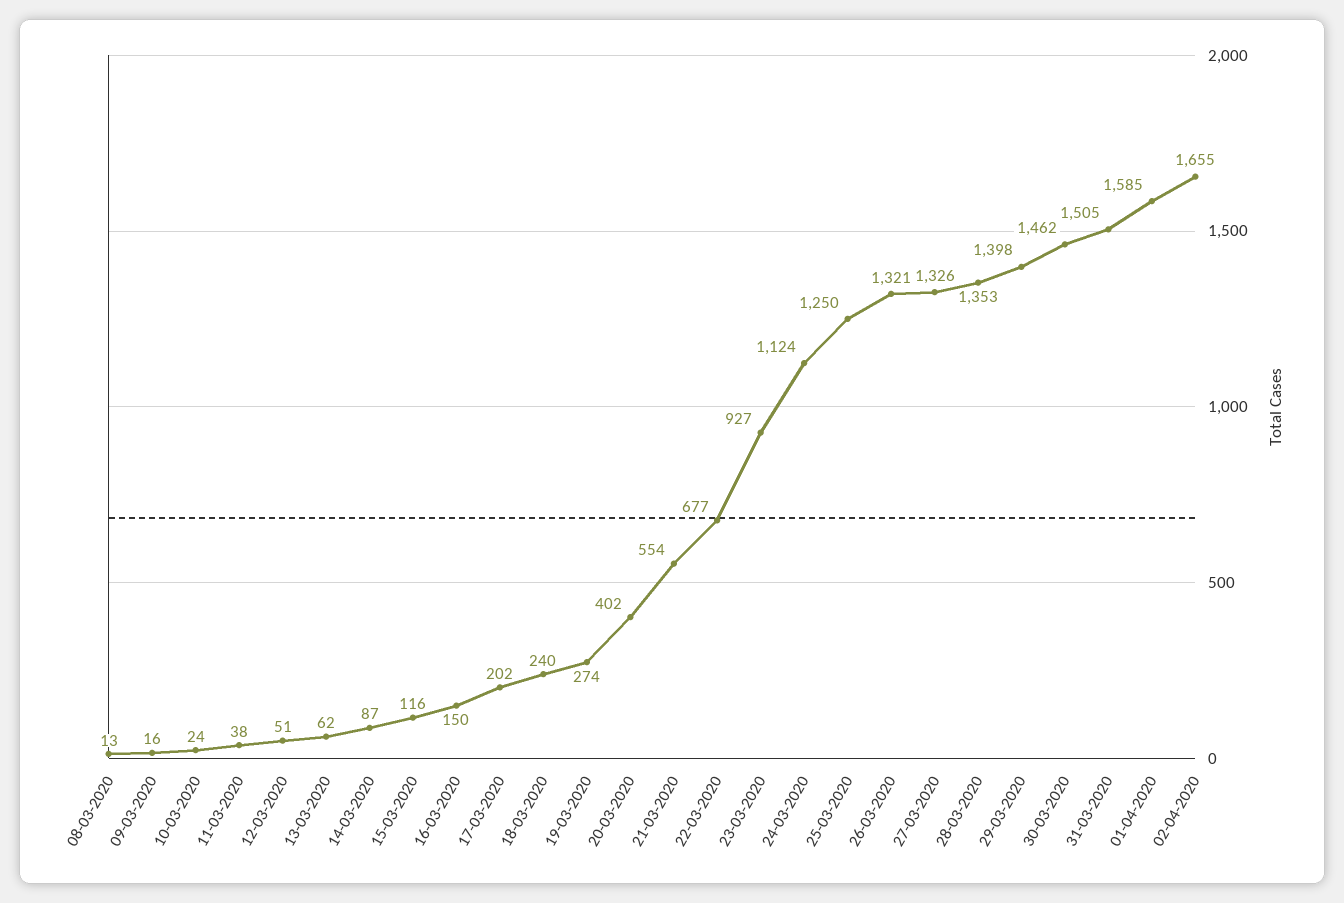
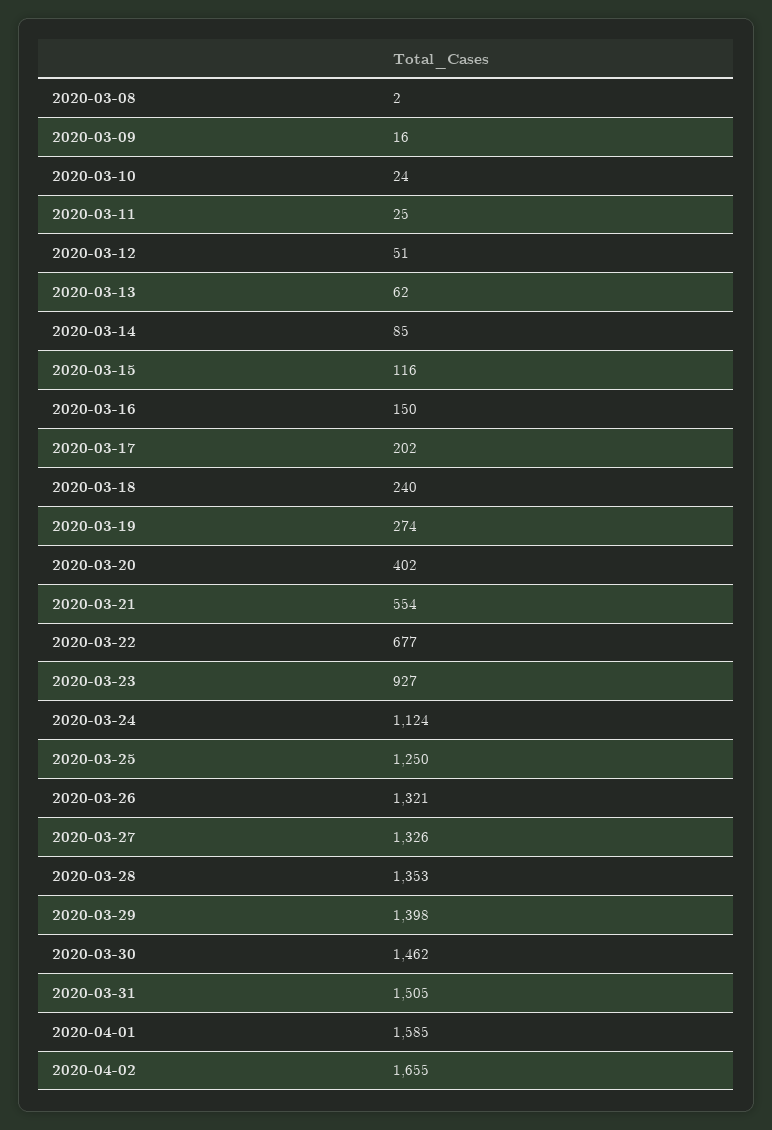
08-03-2020: 13 -> 2
11-03-2020: 38 -> 25
14-03-2020: 87 -> 85

